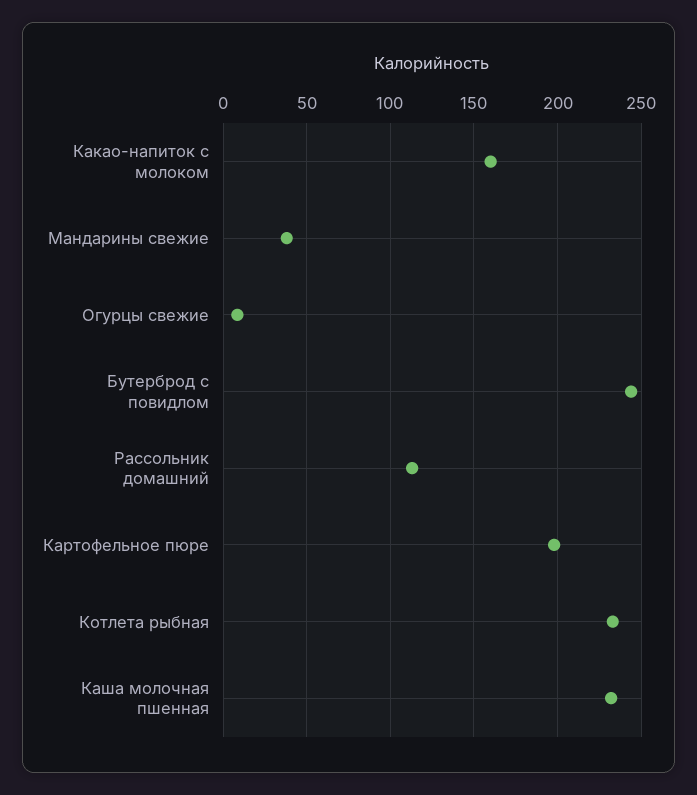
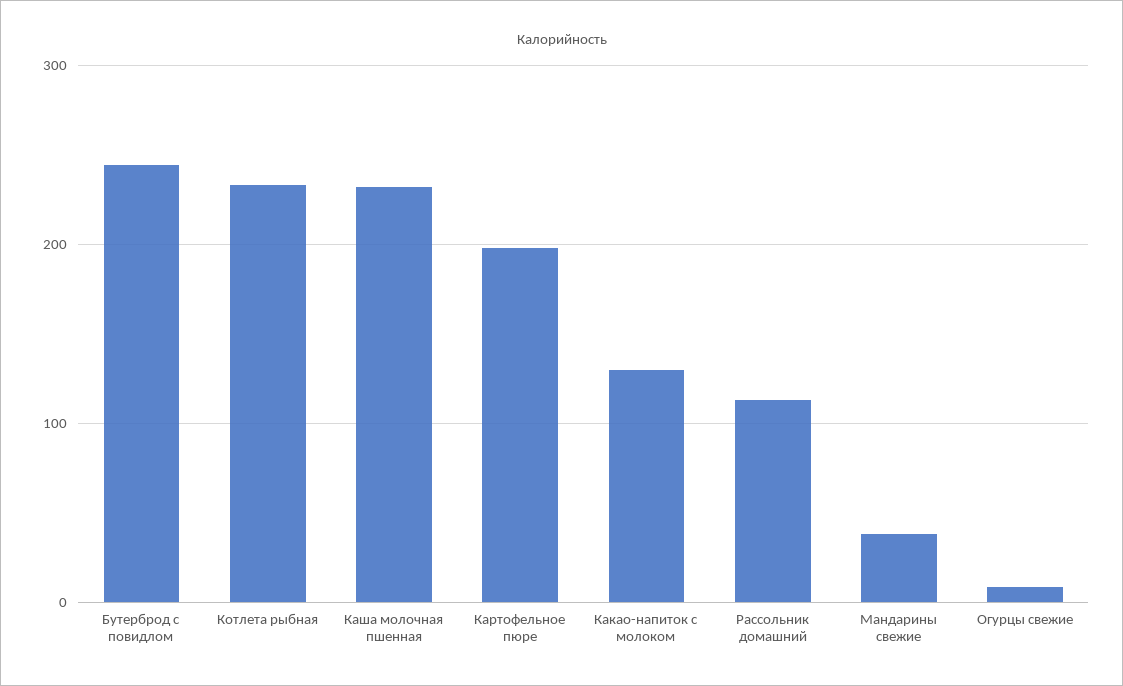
Какао-напиток с молоком: 160 -> 130

